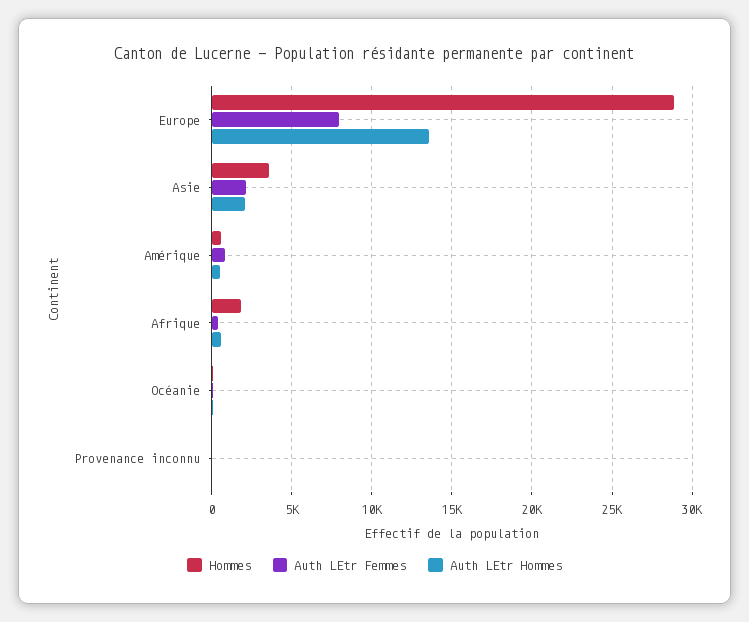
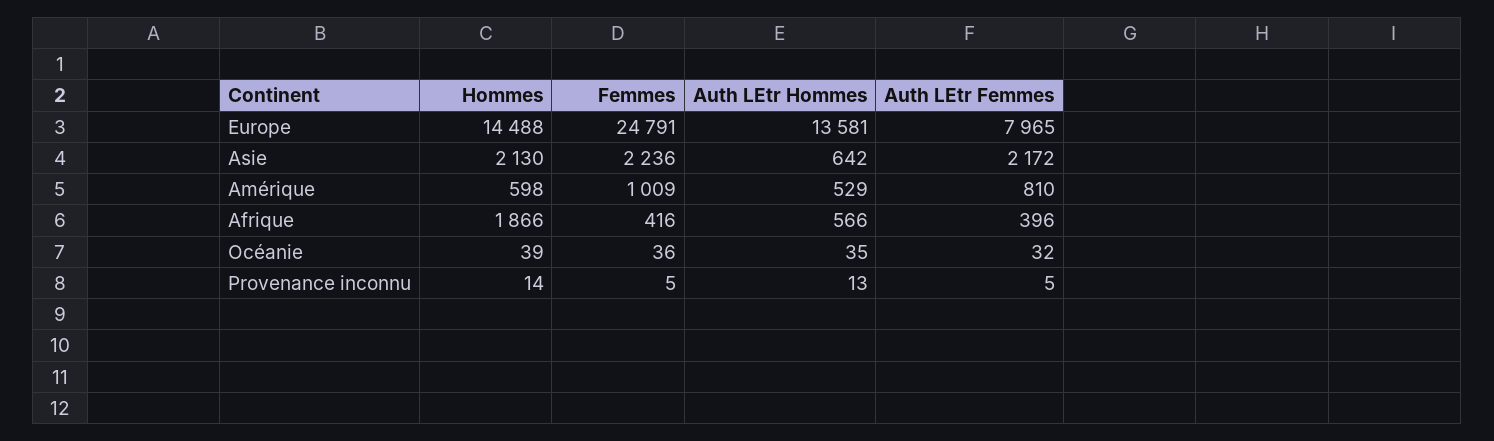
Hommes, Europe: 29000 -> 14488
Hommes, Asie: 3500 -> 2130
Auth LEtr Hommes, Asie: 2000 -> 642
Femmes, Europe: none -> 24791
Femmes, Asie: none -> 2236
Femmes, Amérique: none -> 1009
Femmes, Afrique: none -> 416
Femmes, Océanie: none -> 36
Femmes, Provenance inconnu: none -> 5

